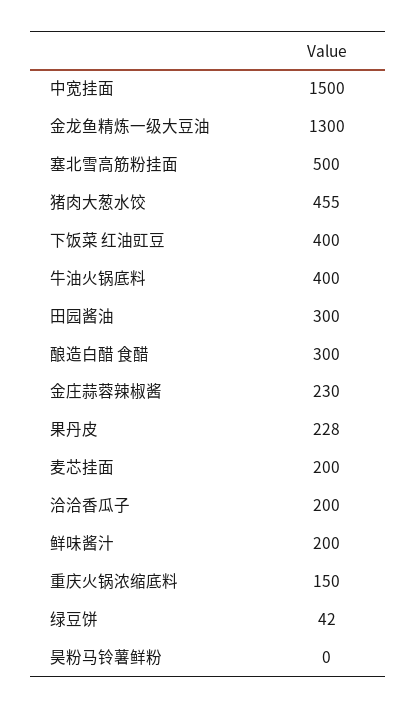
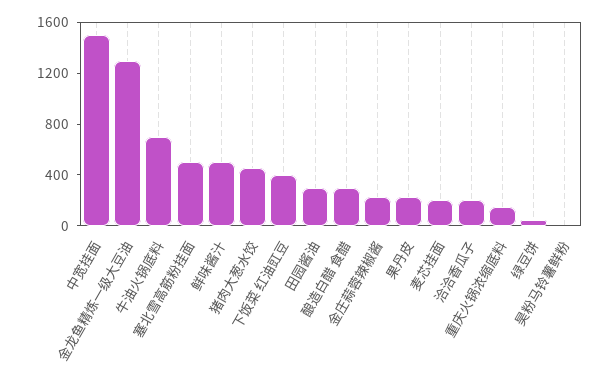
牛油火锅底料: 400 -> 700
鲜味酱汁: 200 -> 500

